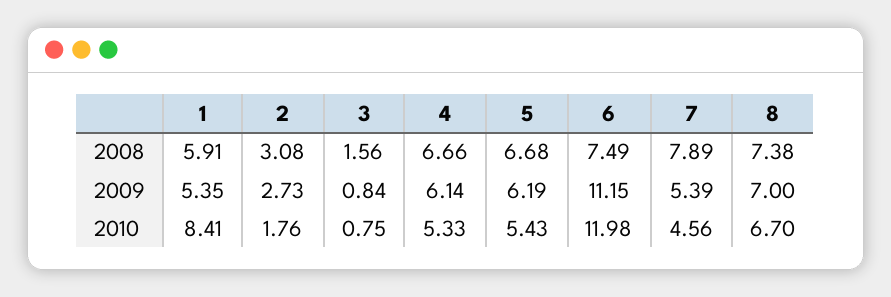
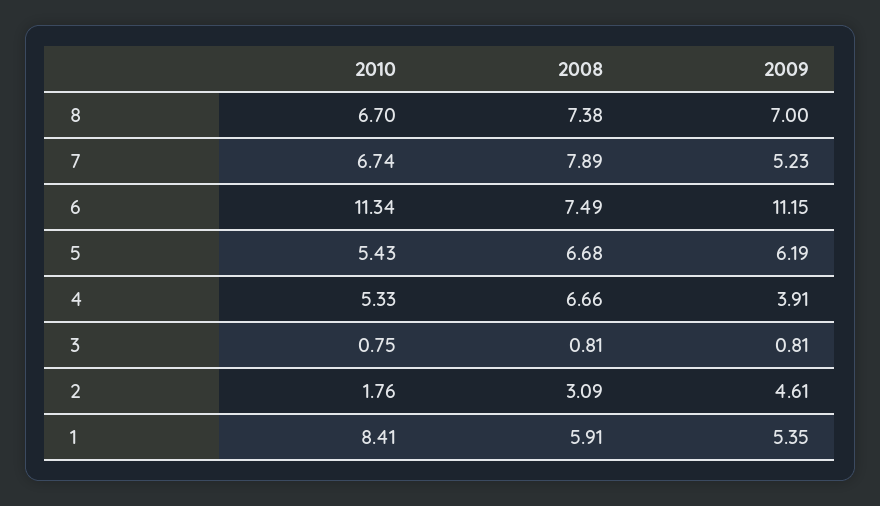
2, 2008: 3.08 -> 3.09
3, 2008: 1.56 -> 0.81
2, 2009: 2.73 -> 4.61
3, 2009: 0.84 -> 0.81
4, 2009: 6.14 -> 3.91
7, 2009: 5.39 -> 5.23
6, 2010: 11.98 -> 11.34
7, 2010: 4.56 -> 6.74

